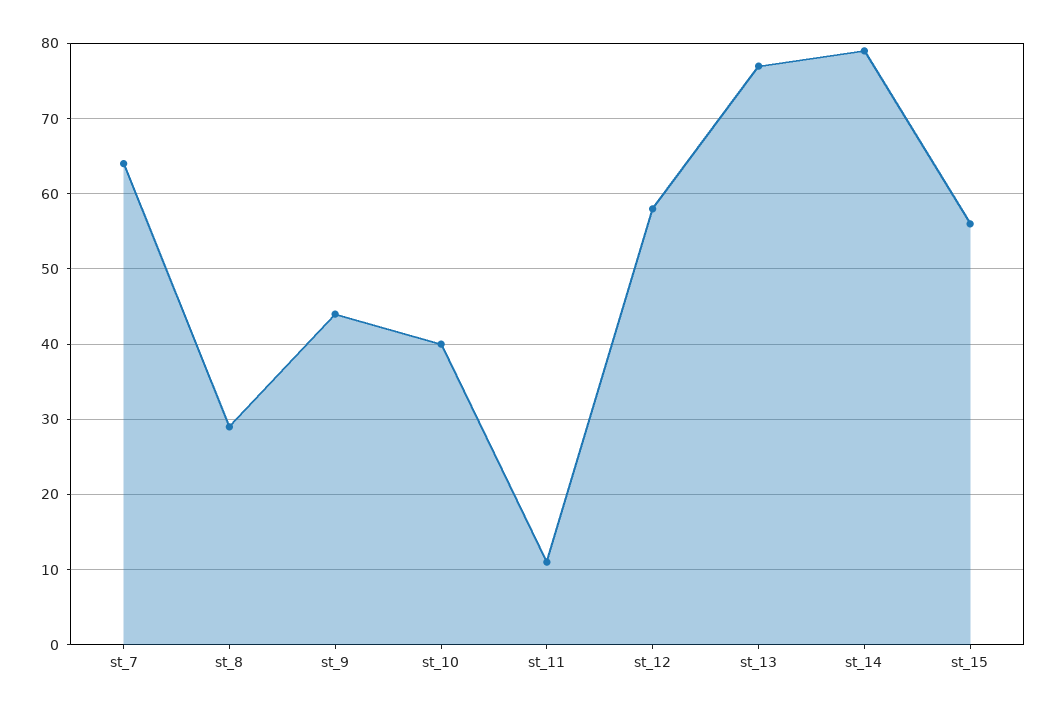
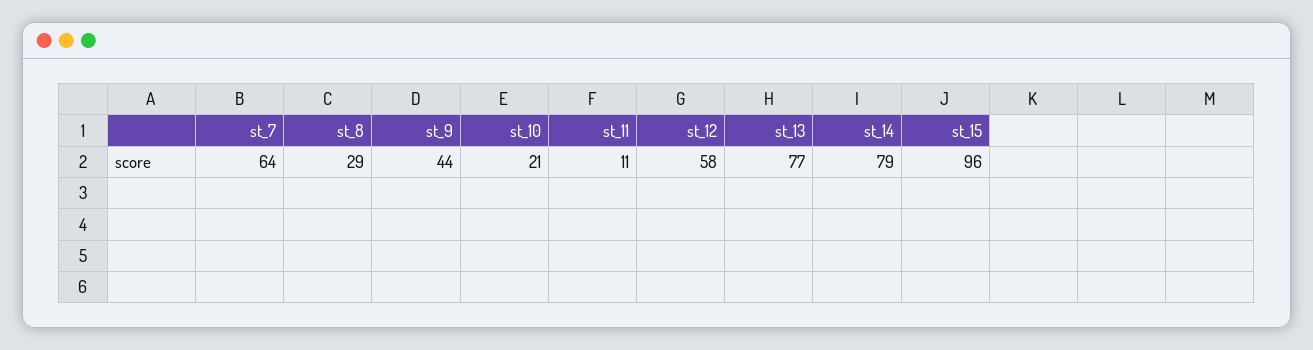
st_10: 40 -> 21
st_15: 56 -> 96

